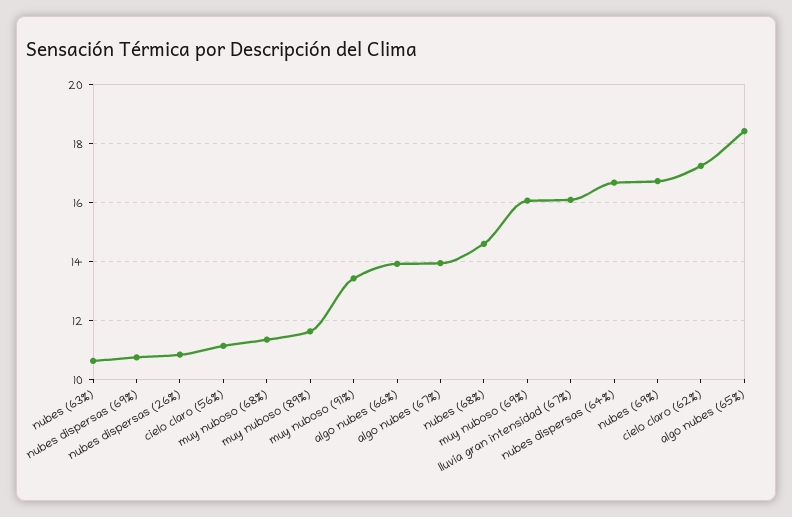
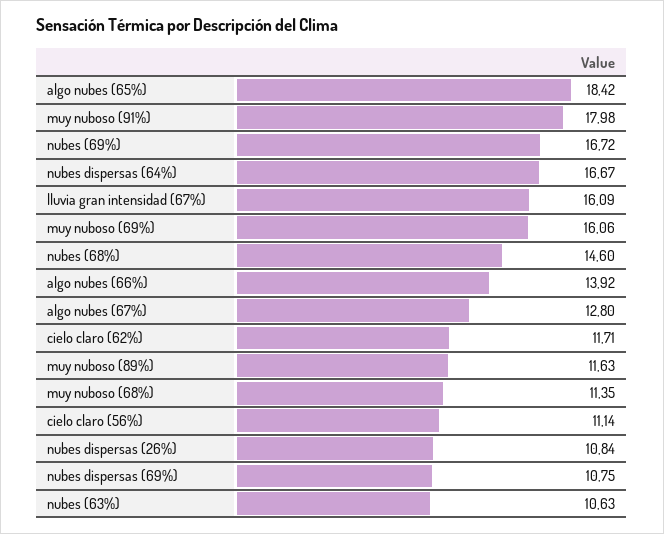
muy nuboso (91%): 13.5 -> 17.98
algo nubes (67%): 14 -> 12.8
cielo claro (62%): 17.25 -> 11.71

